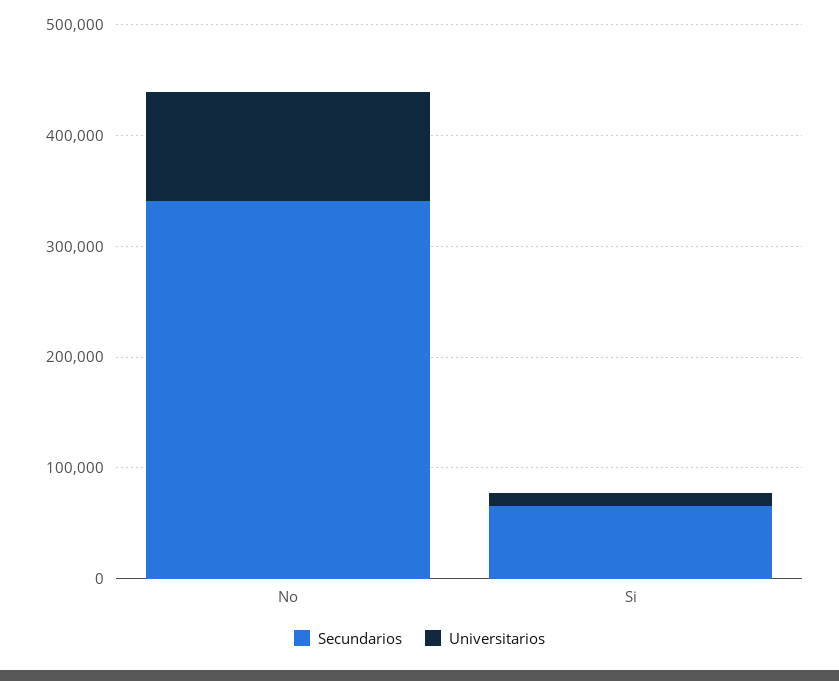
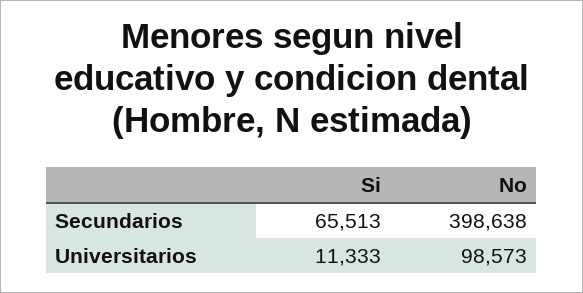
Secundarios, No: 340000 -> 398638

